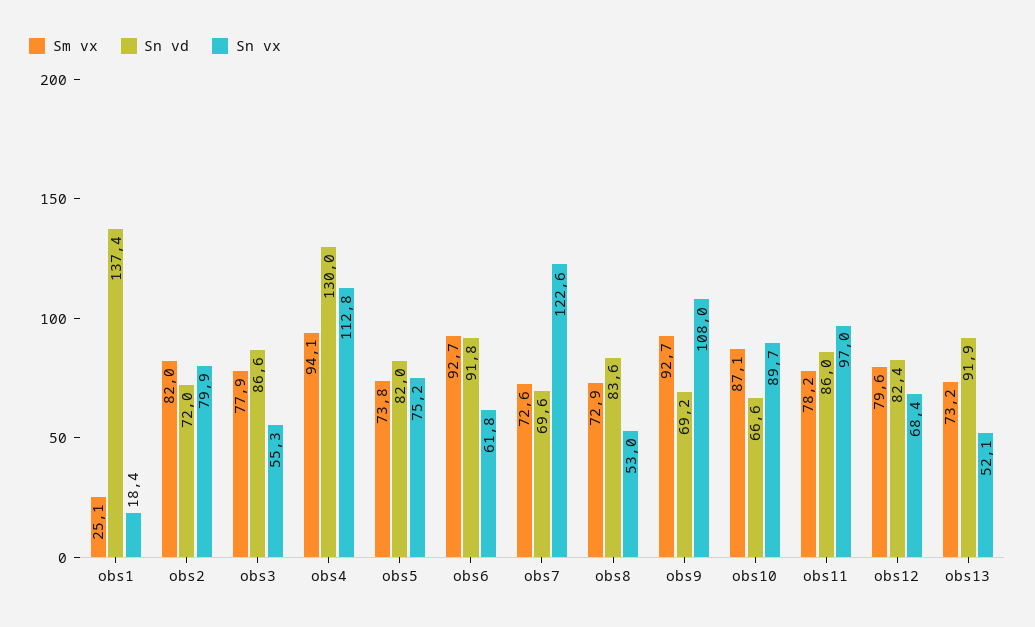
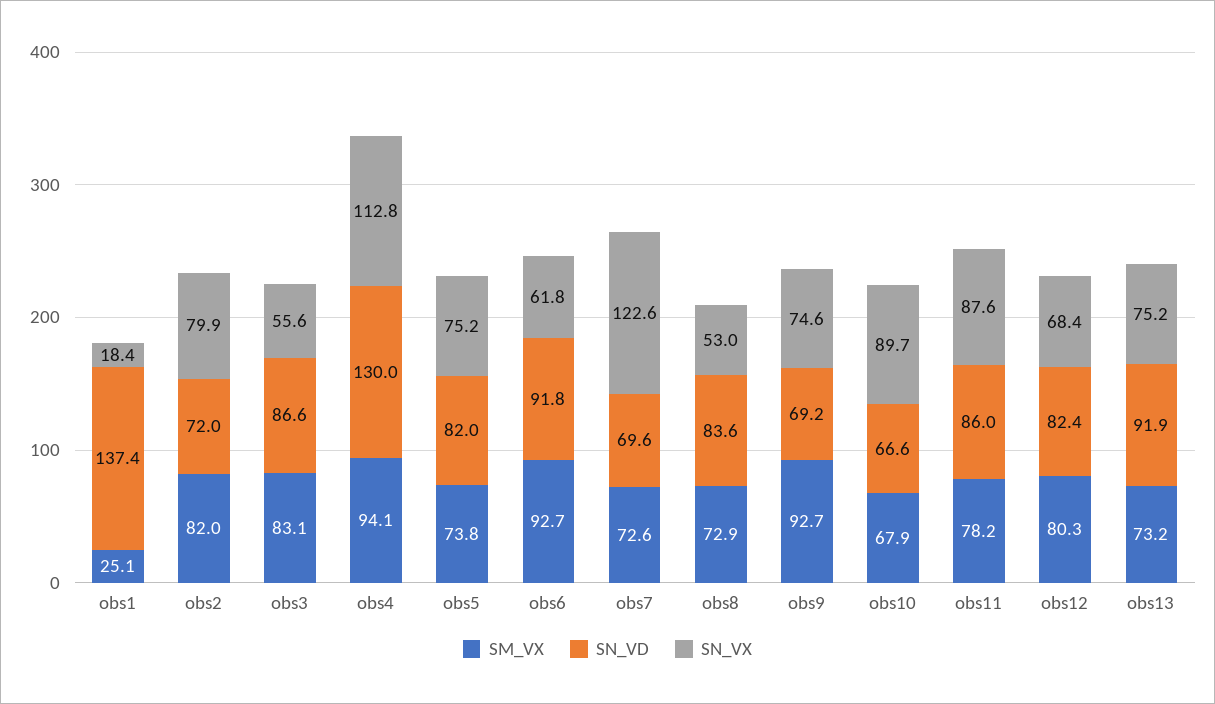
Sm vx, obs3: 77.9 -> 83.1
Sn vx, obs3: 55.3 -> 55.6
Sn vx, obs9: 108 -> 74.6
Sm vx, obs10: 87.1 -> 67.9
Sn vx, obs11: 97 -> 87.6
Sm vx, obs12: 79.6 -> 80.3
Sn vx, obs13: 52.1 -> 75.2

